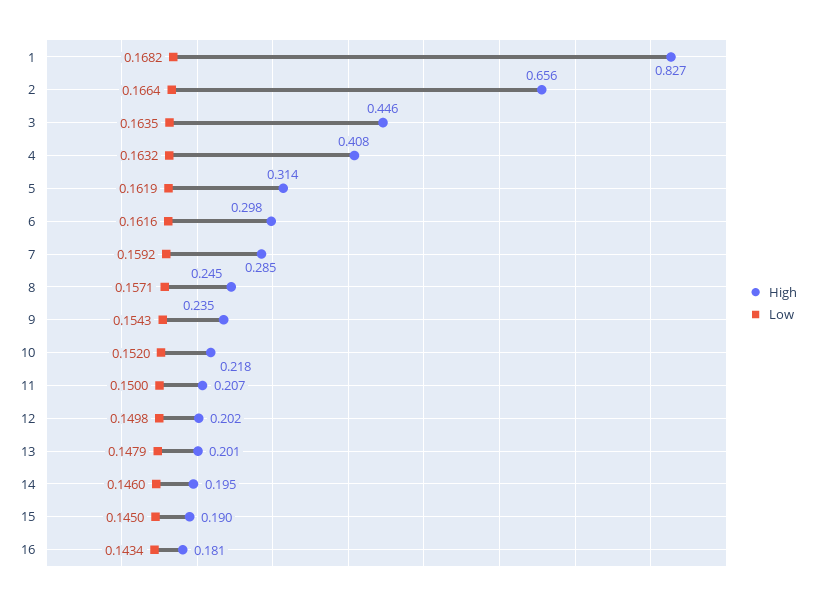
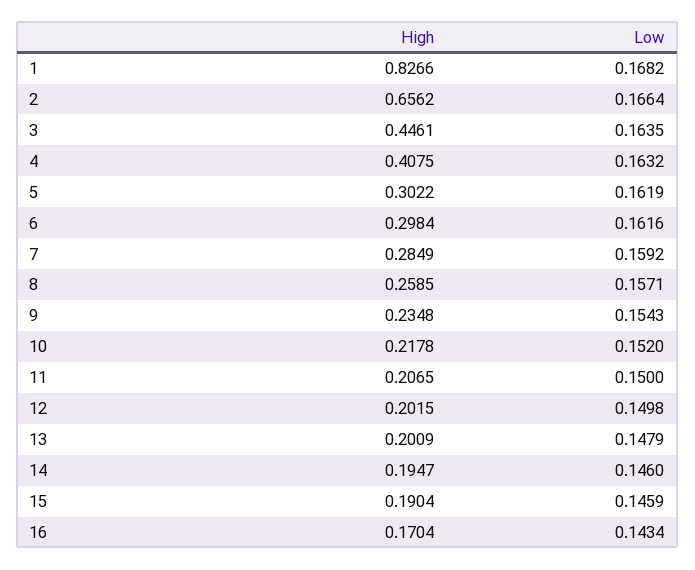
High, 5: 0.314 -> 0.3022
High, 8: 0.245 -> 0.2585
Low, 15: 0.145 -> 0.1459
High, 16: 0.181 -> 0.1704

